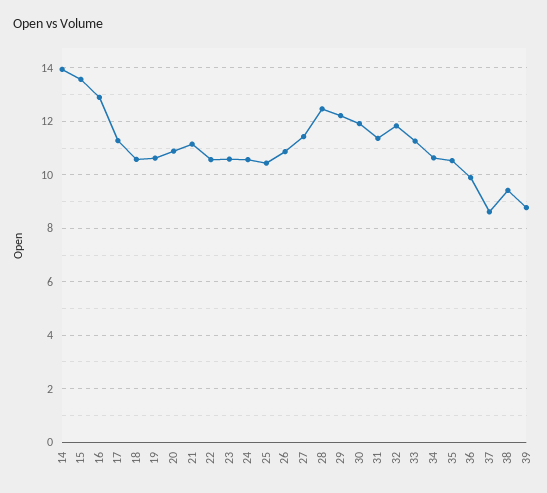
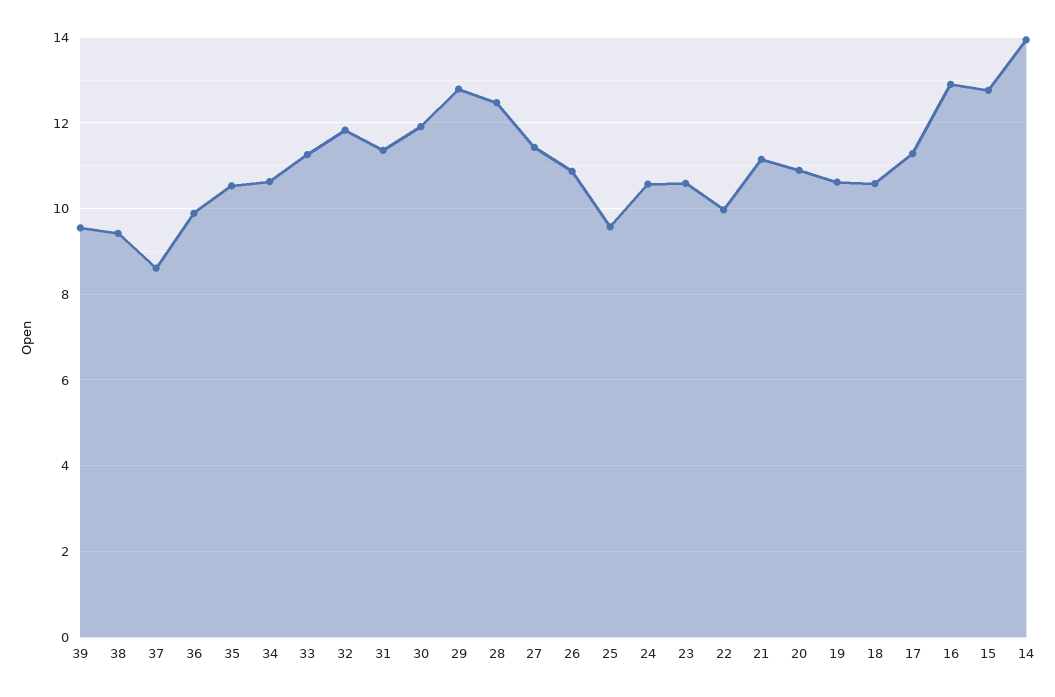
15: 13.5 -> 12.8
22: 10.5 -> 10
25: 10.5 -> 9.6
29: 12.25 -> 12.8
39: 8.75 -> 9.6

